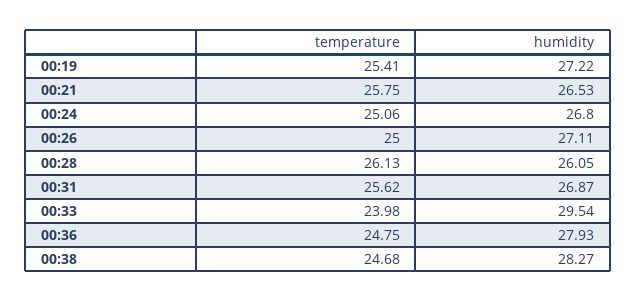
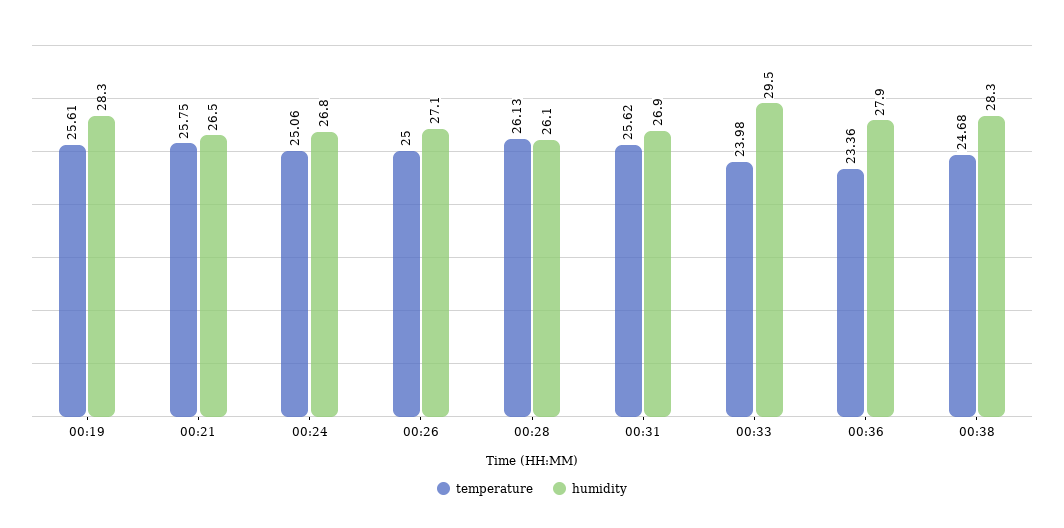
temperature, 00:19: 25.41 -> 25.61
humidity, 00:19: 27.22 -> 28.3
temperature, 00:36: 24.75 -> 23.36

